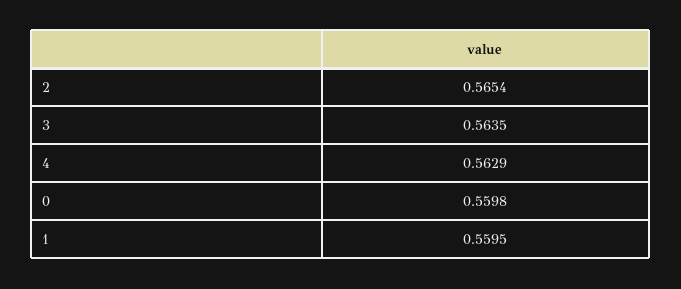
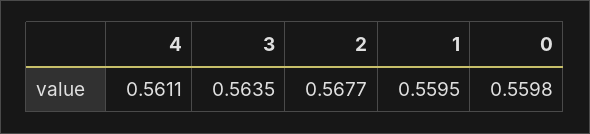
2: 0.5654 -> 0.5677
4: 0.5629 -> 0.5611

